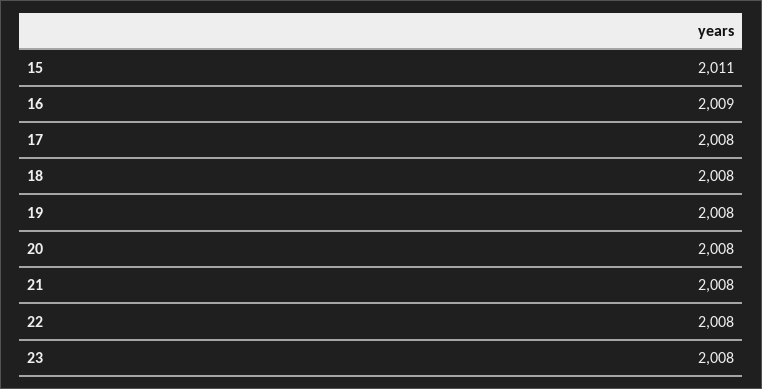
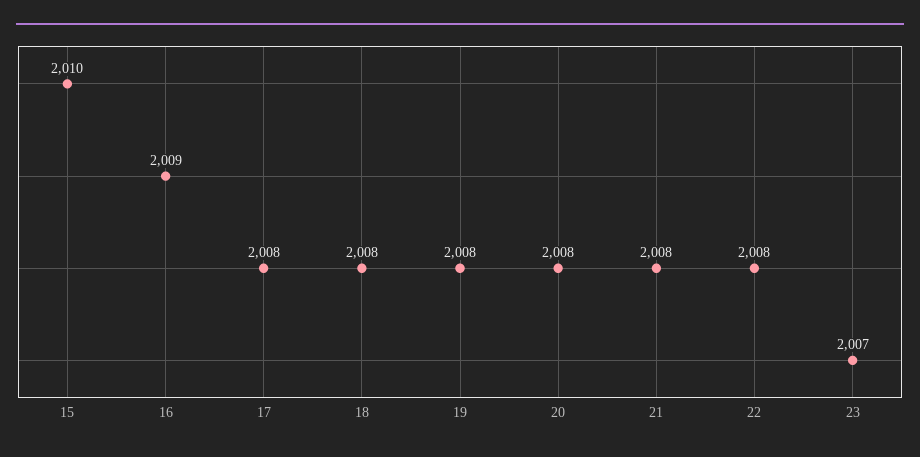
15: 2011 -> 2010
23: 2008 -> 2007

